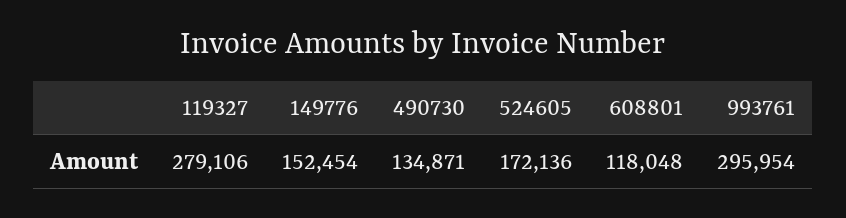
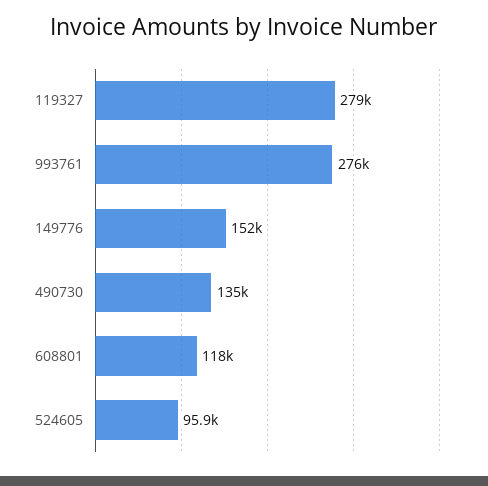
524605: 172136 -> 95900
993761: 295954 -> 276000

